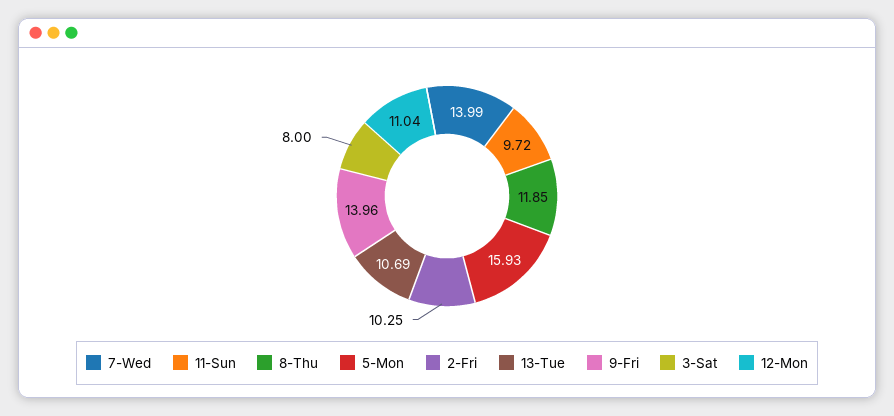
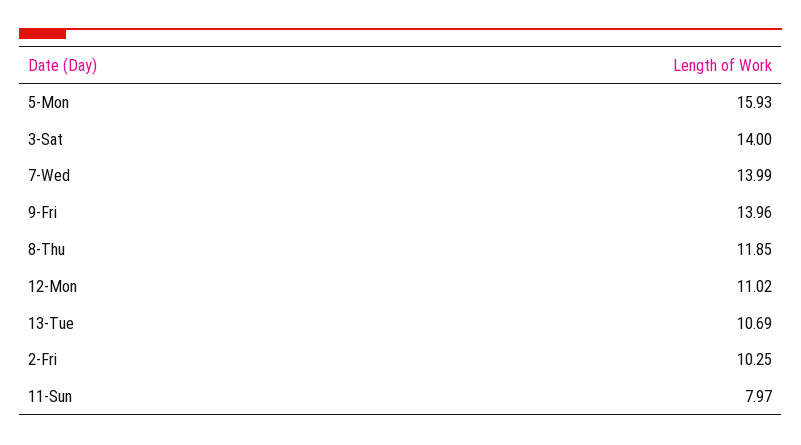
11-Sun: 9.72 -> 7.97
3-Sat: 8 -> 14
12-Mon: 11.04 -> 11.02

